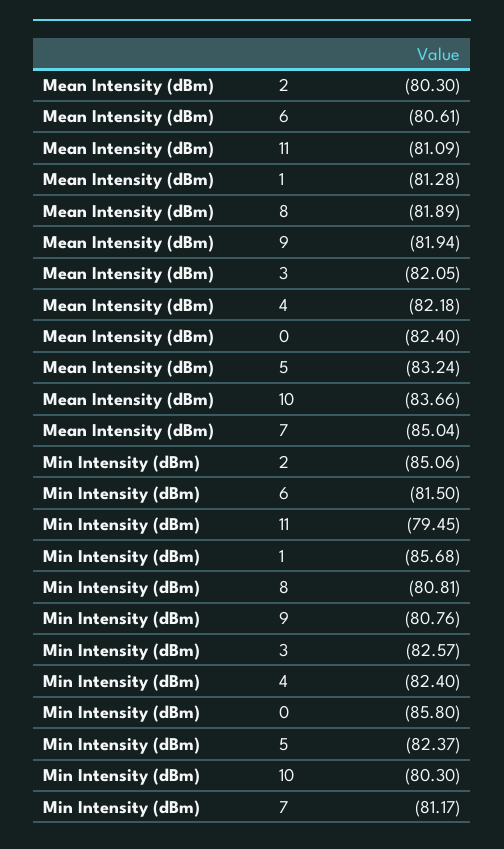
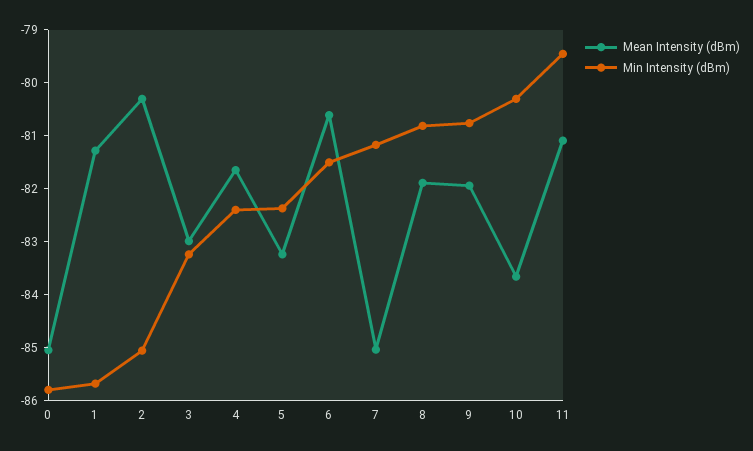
Mean Intensity (dBm), 3: -82.05 -> -83
Mean Intensity (dBm), 4: -82.18 -> -81.6
Mean Intensity (dBm), 0: -82.4 -> -85
Min Intensity (dBm), 3: -82.57 -> -83.2

